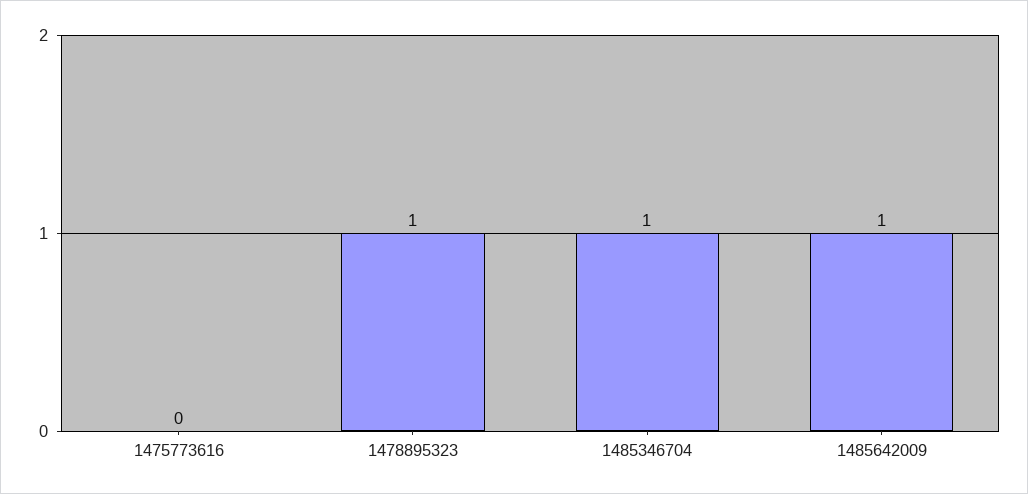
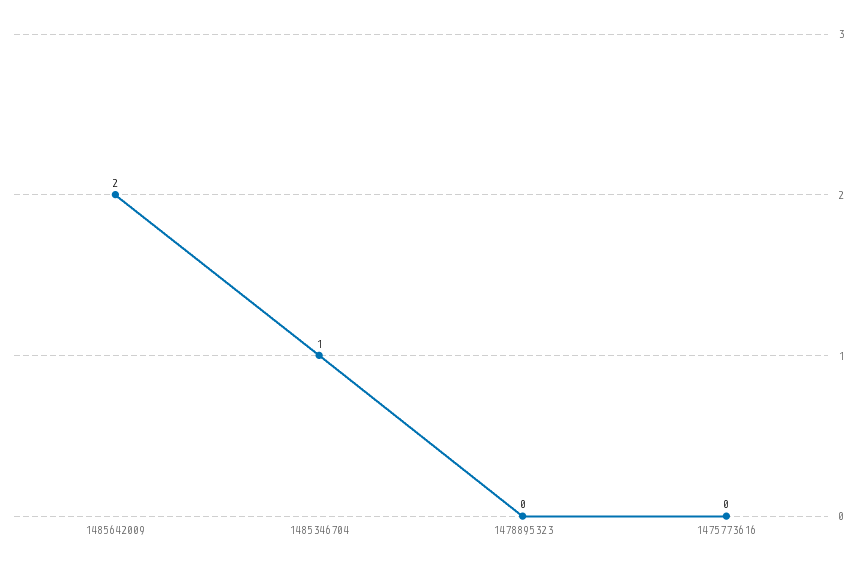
1478895323: 1 -> 0
1485642009: 1 -> 2

